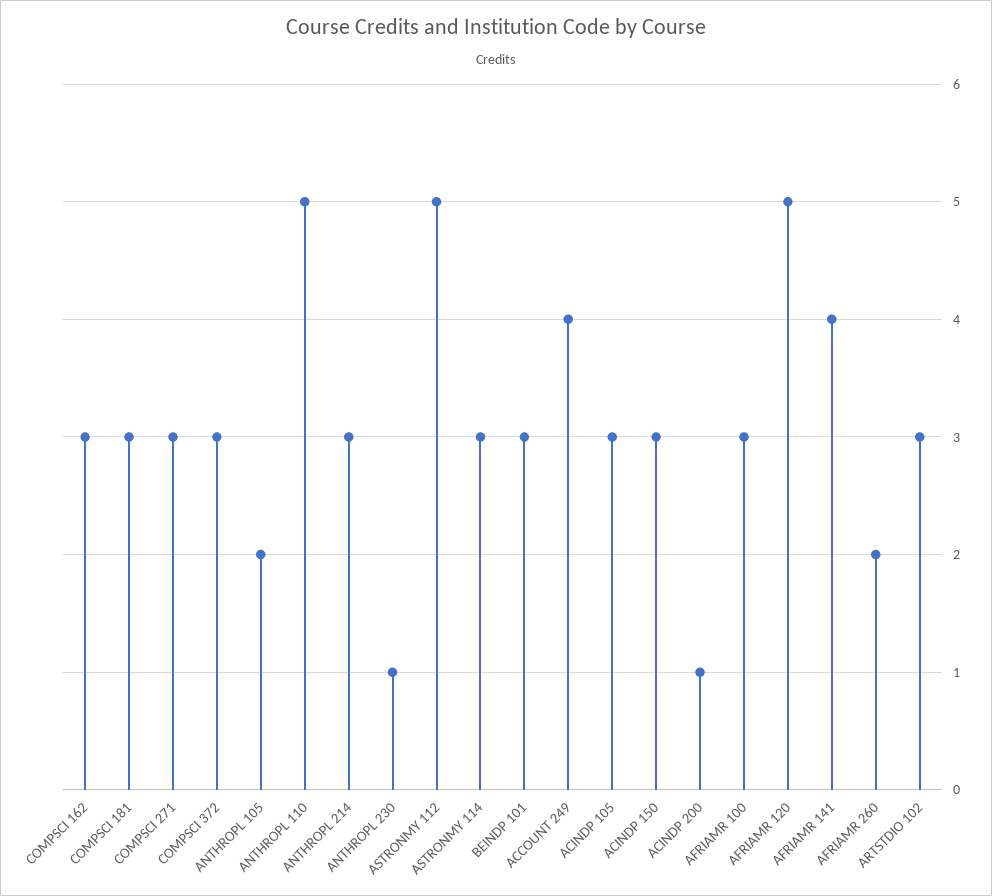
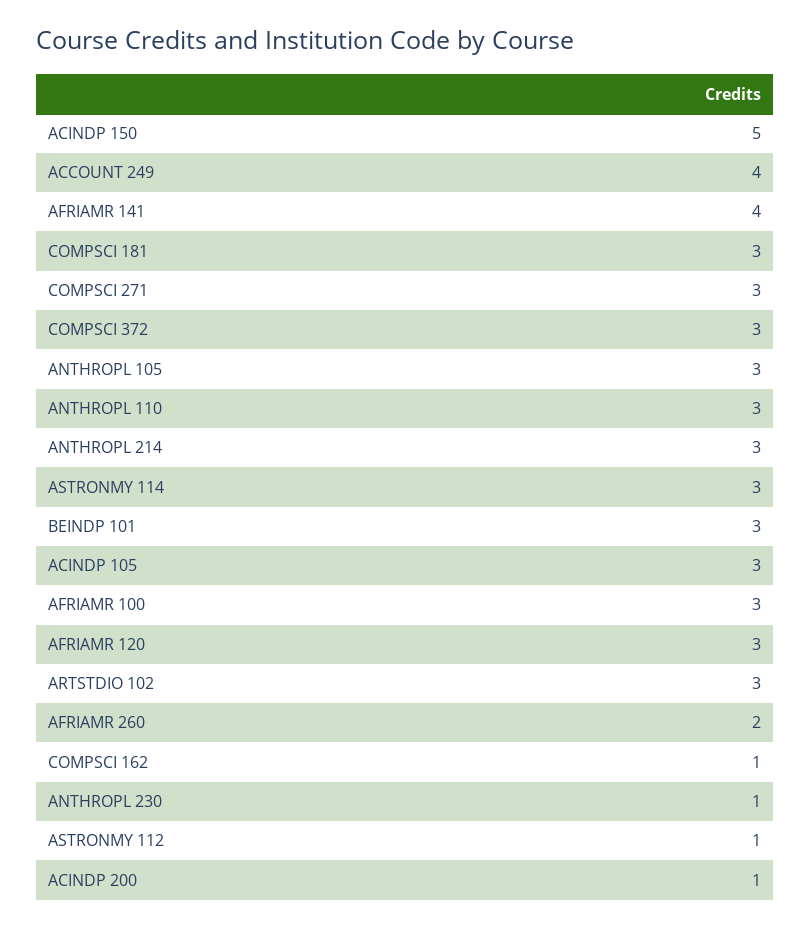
COMPSCI 162: 3 -> 1
ANTHROPL 105: 2 -> 3
ANTHROPL 110: 5 -> 3
ASTRONMY 112: 5 -> 1
ACINDP 150: 3 -> 5
AFRIAMR 120: 5 -> 3

